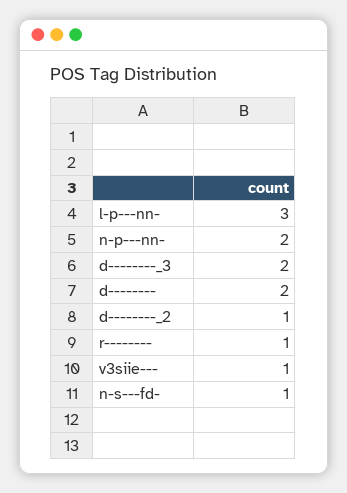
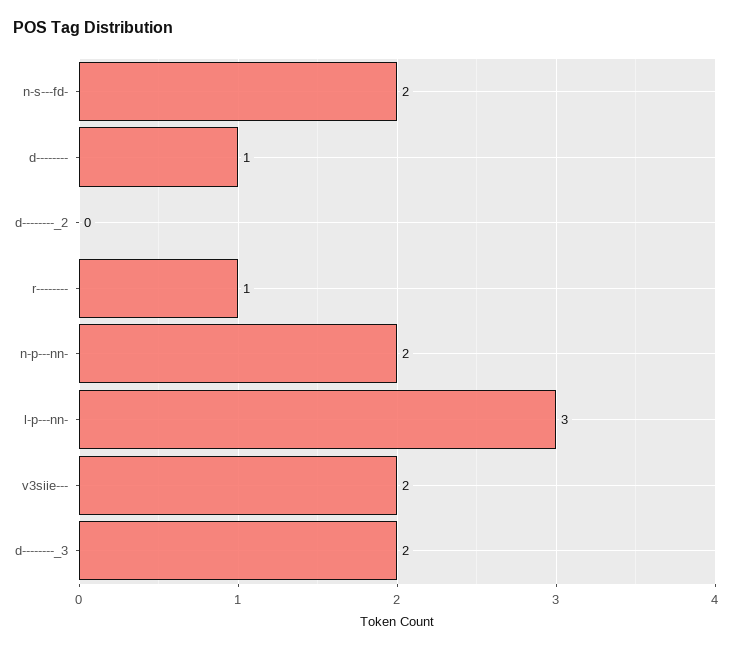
d--------: 2 -> 1
d--------_2: 1 -> 0
v3siie---: 1 -> 2
n-s---fd-: 1 -> 2

